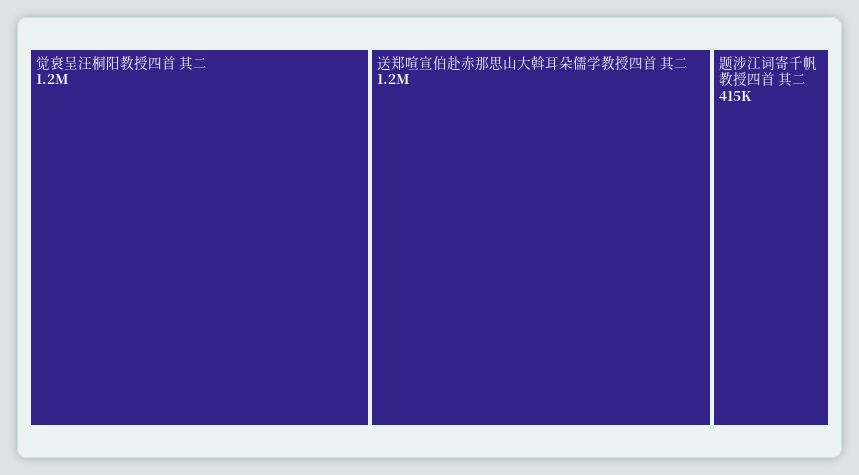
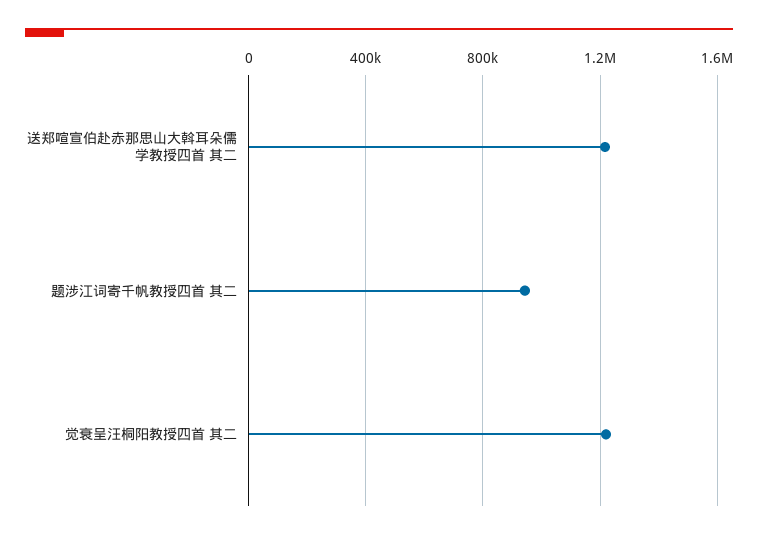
题涉江词寄千帆教授四首 其二: 415000 -> 950000

